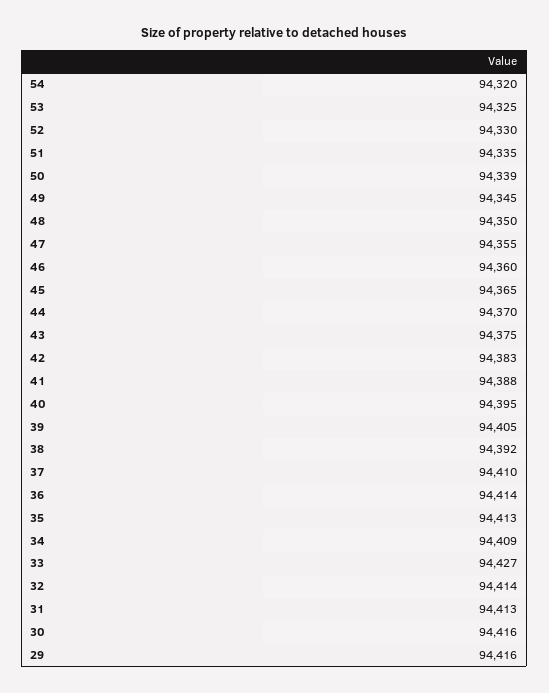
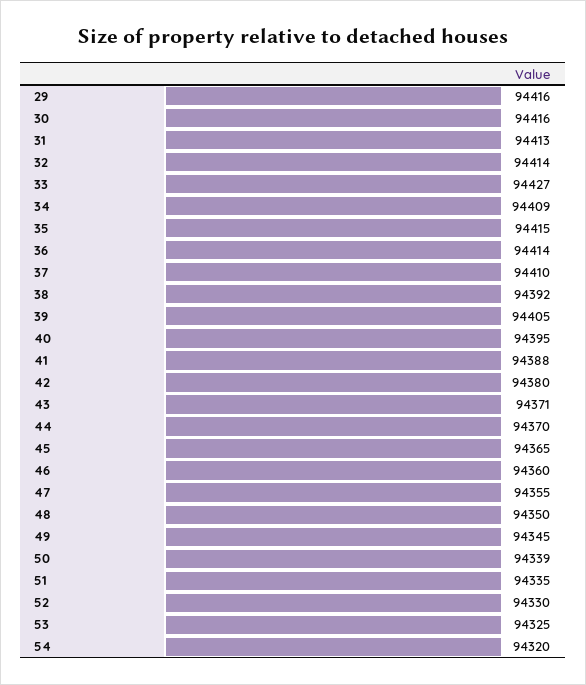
43: 94375 -> 94371
42: 94383 -> 94380
35: 94413 -> 94415

